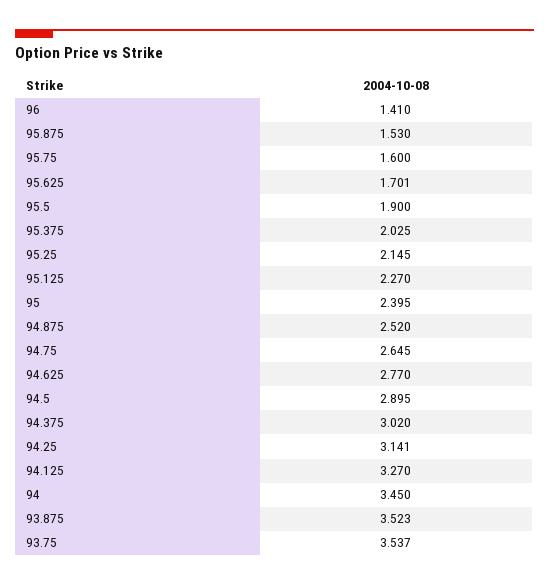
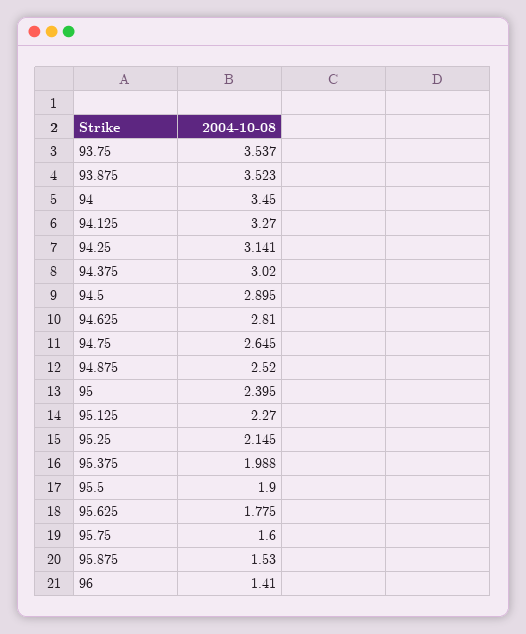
95.625: 1.701 -> 1.775
95.375: 2.025 -> 1.988
94.625: 2.77 -> 2.81

